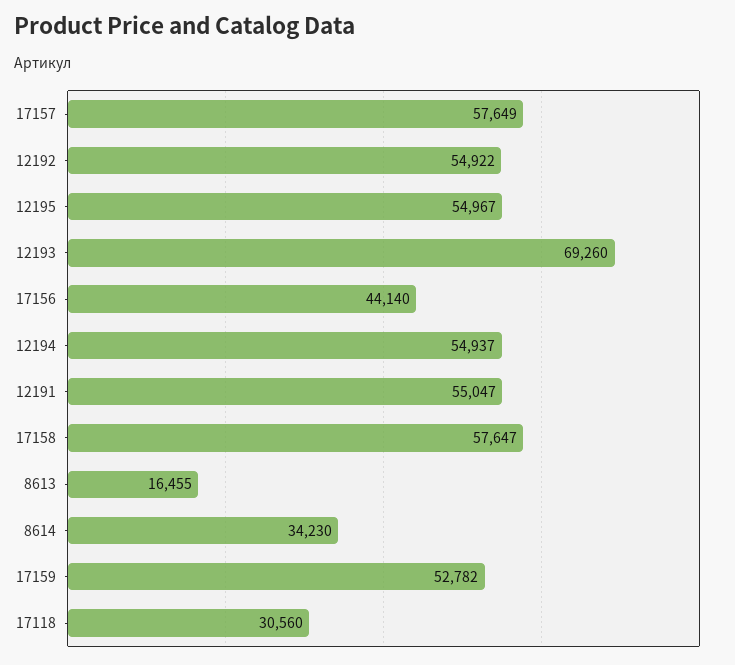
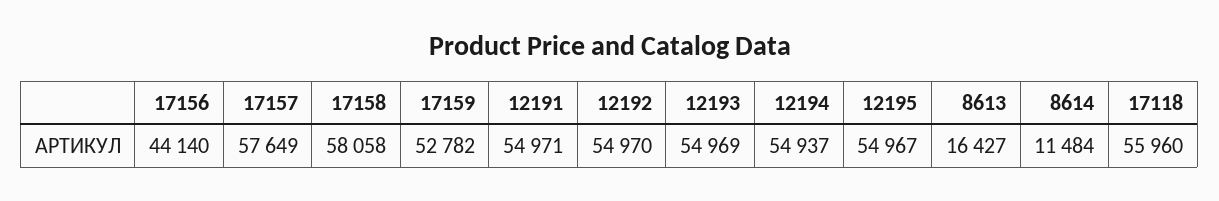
12192: 54922 -> 54970
12193: 69260 -> 54969
12191: 55047 -> 54971
17158: 57647 -> 58058
8613: 16455 -> 16427
8614: 34230 -> 11484
17118: 30560 -> 55960

